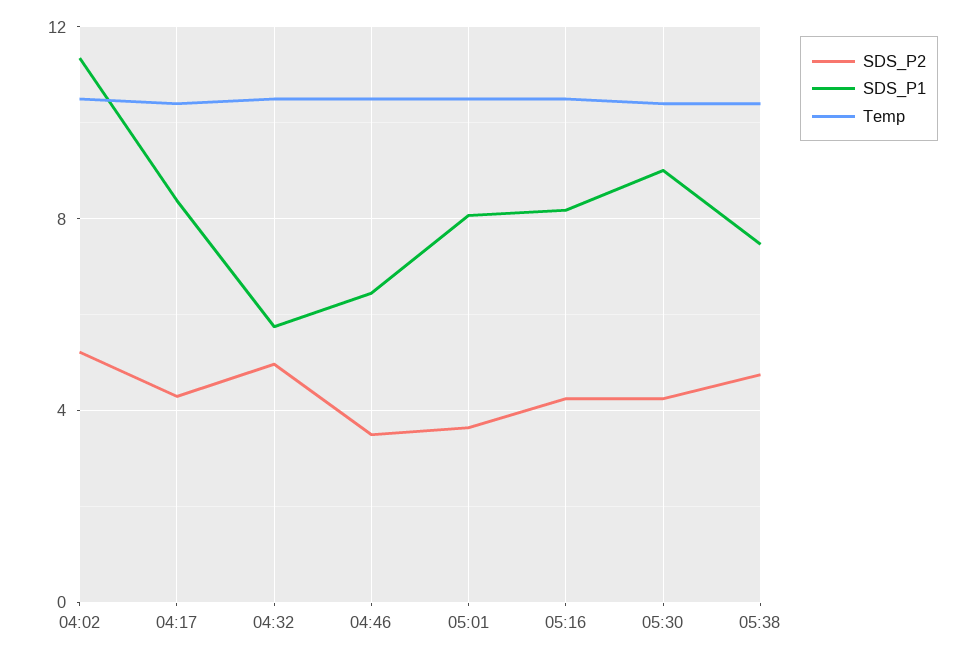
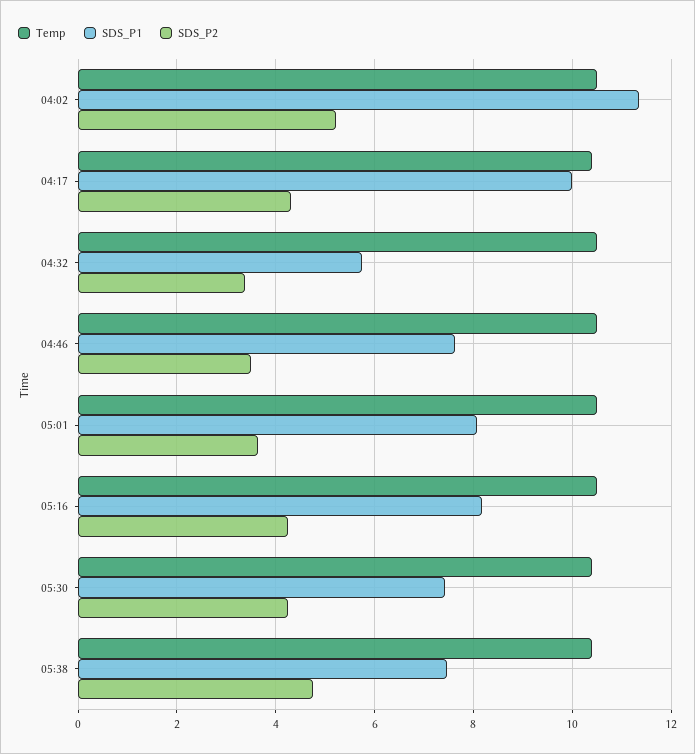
SDS_P1, 04:17: 8.5 -> 10
SDS_P2, 04:32: 5 -> 3.4
SDS_P1, 04:46: 6.5 -> 7.6
SDS_P1, 05:30: 9 -> 7.4

